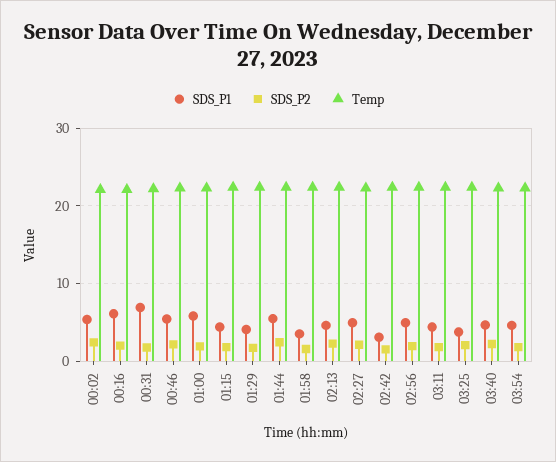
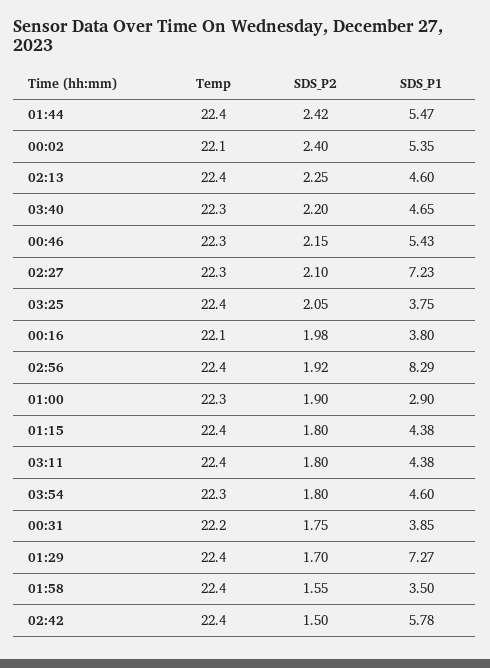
SDS_P1, 00:16: 6 -> 3.8
SDS_P1, 00:31: 7 -> 3.85
SDS_P1, 01:00: 6 -> 2.9
SDS_P1, 01:29: 4 -> 7.27
SDS_P1, 02:27: 5 -> 7.23
SDS_P1, 02:42: 3 -> 5.78
SDS_P1, 02:56: 5 -> 8.29

